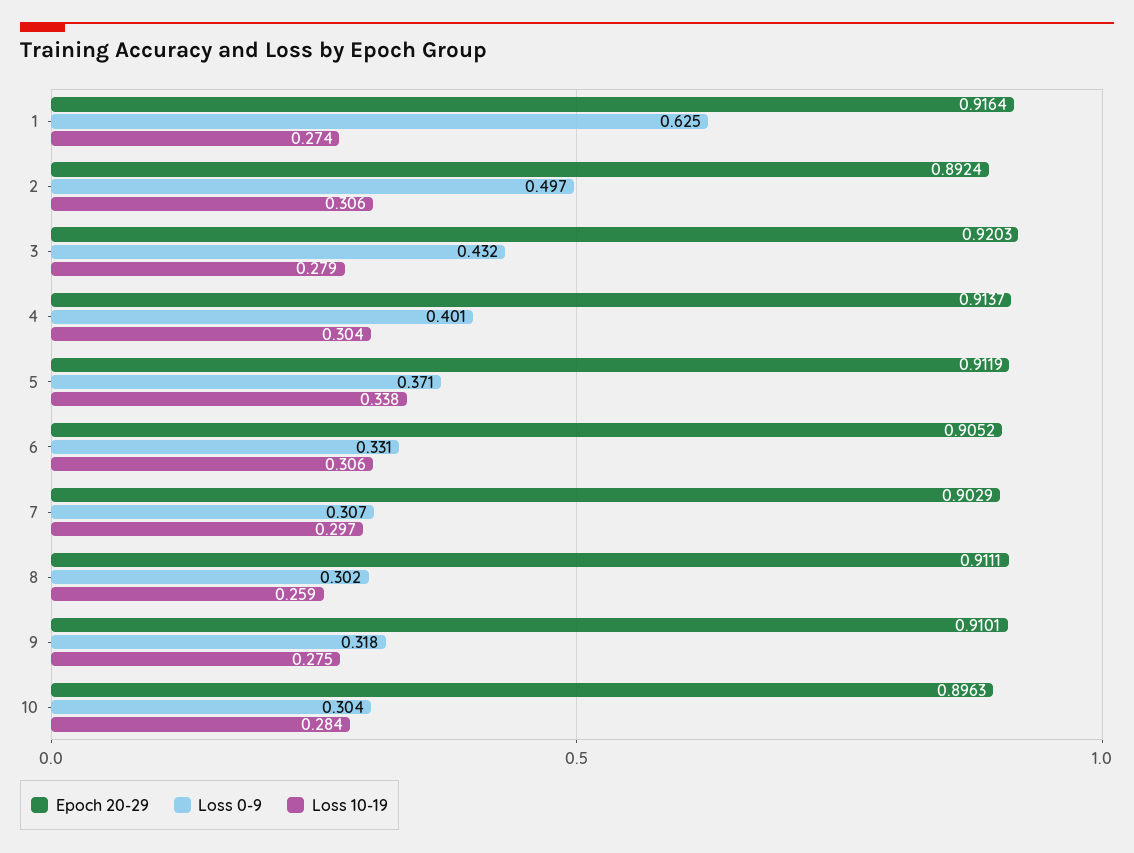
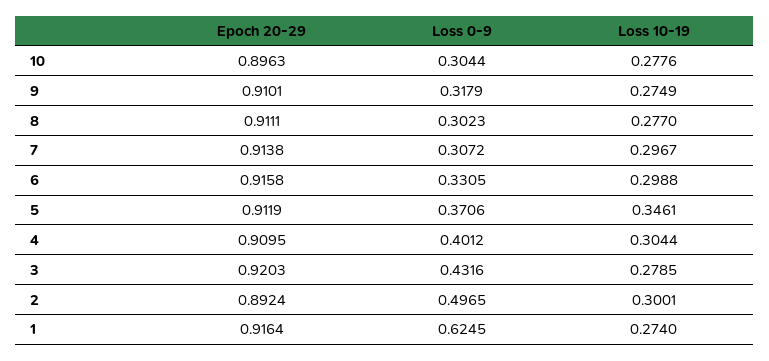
Loss 10-19, 2: 0.306 -> 0.3001
Epoch 20-29, 4: 0.9137 -> 0.9095
Loss 10-19, 5: 0.338 -> 0.3461
Epoch 20-29, 6: 0.9052 -> 0.9158
Loss 10-19, 6: 0.306 -> 0.2988
Epoch 20-29, 7: 0.9029 -> 0.9138
Loss 10-19, 8: 0.259 -> 0.277
Loss 10-19, 10: 0.284 -> 0.2776

